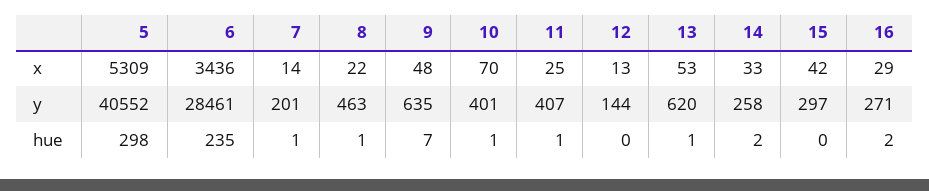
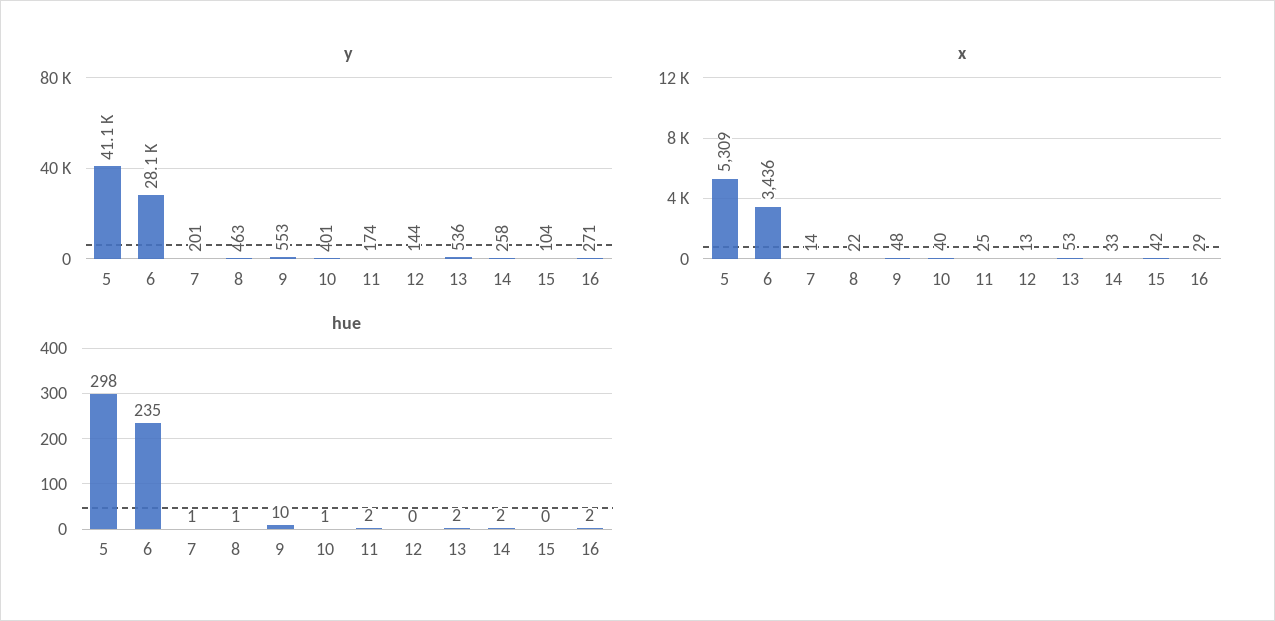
x, 10: 70 -> 40
y, 5: 40552 -> 41100
y, 6: 28461 -> 28100
y, 9: 635 -> 553
y, 11: 407 -> 174
y, 13: 620 -> 536
y, 15: 297 -> 104
hue, 9: 7 -> 10
hue, 11: 1 -> 2
hue, 13: 1 -> 2

